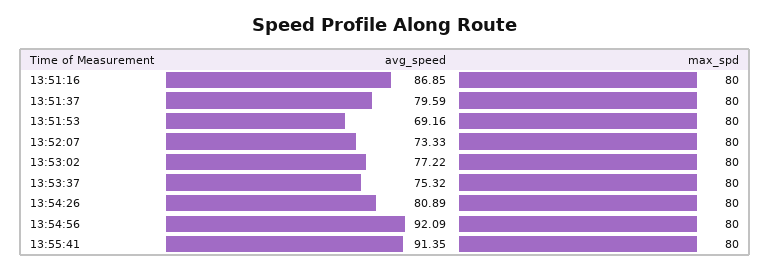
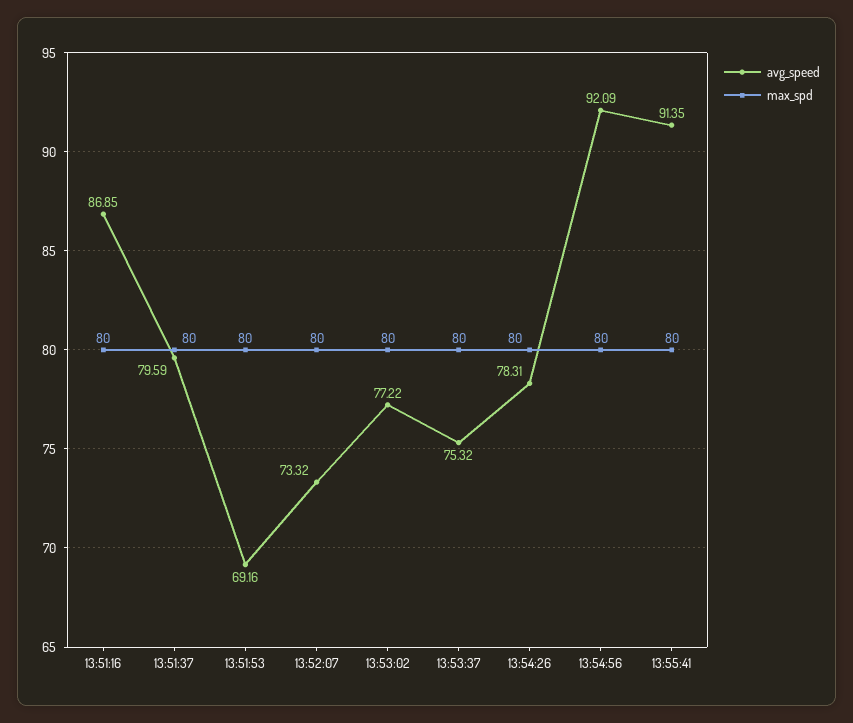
avg_speed, 13:52:07: 73.33 -> 73.32
avg_speed, 13:54:26: 80.89 -> 78.31

